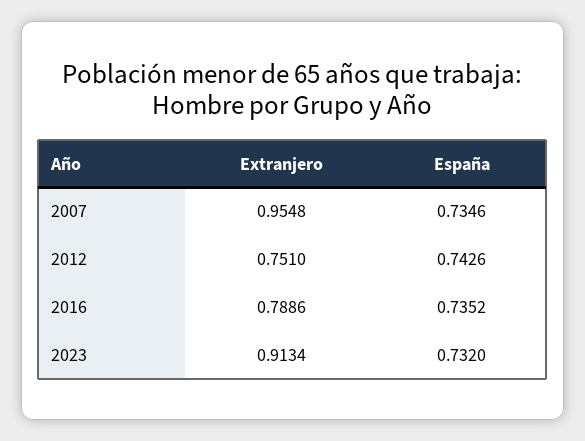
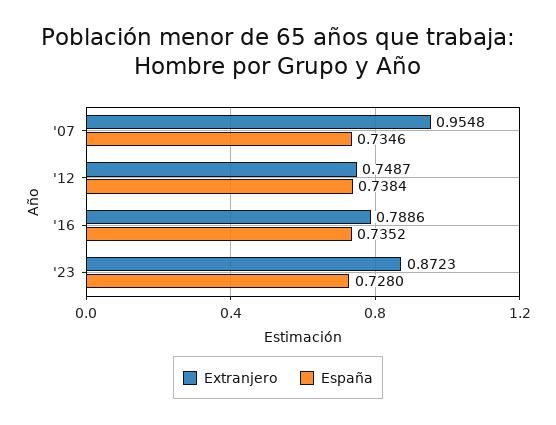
Extranjero, 2012: 0.751 -> 0.7487
España, 2012: 0.7426 -> 0.7384
Extranjero, 2023: 0.9134 -> 0.8723
España, 2023: 0.732 -> 0.728

